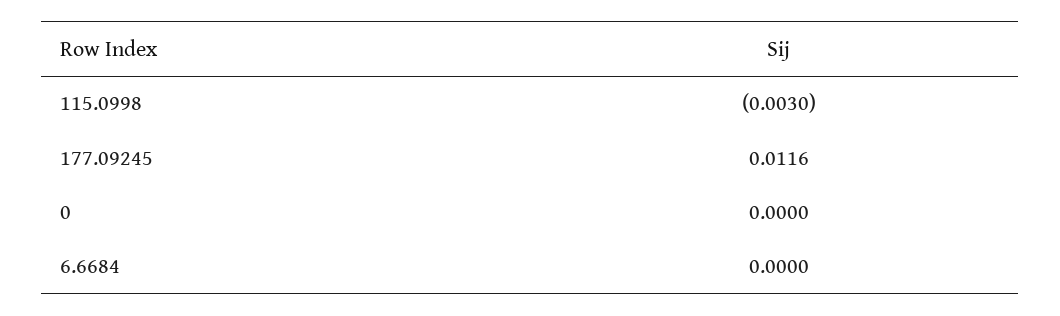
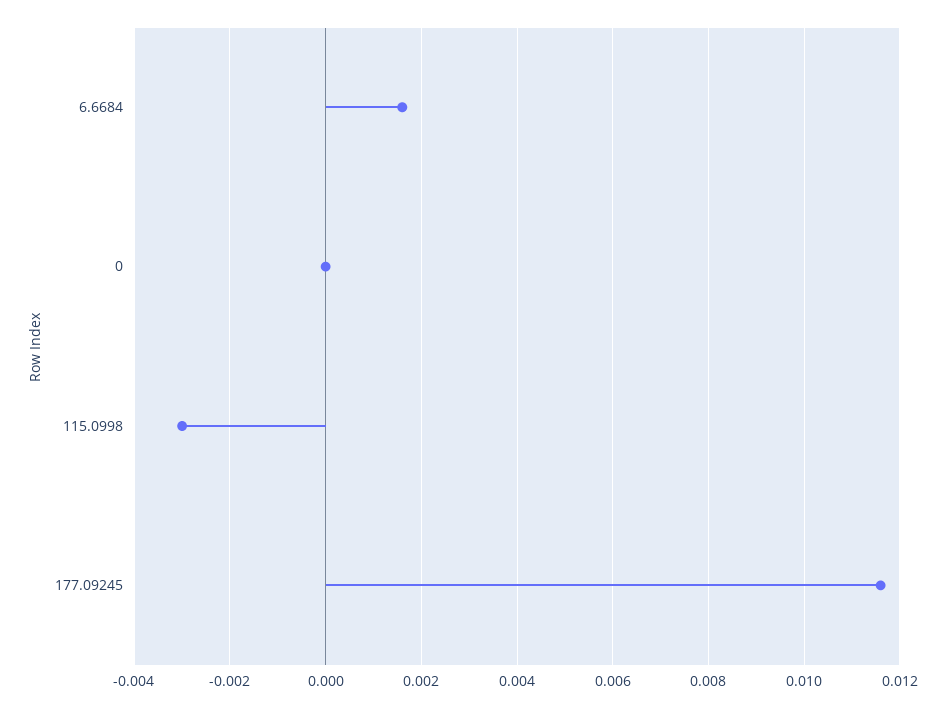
6.6684: 0 -> 0.0015

